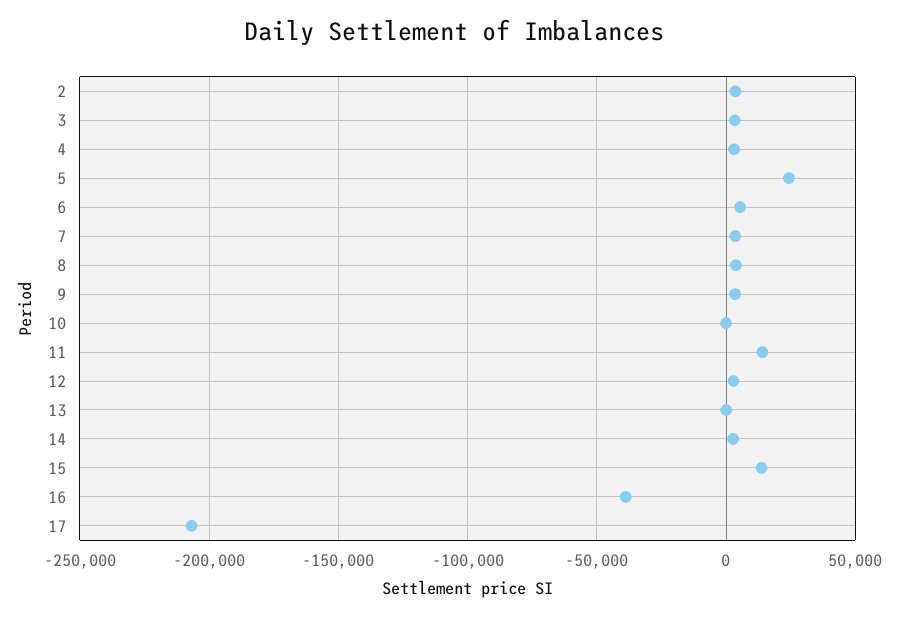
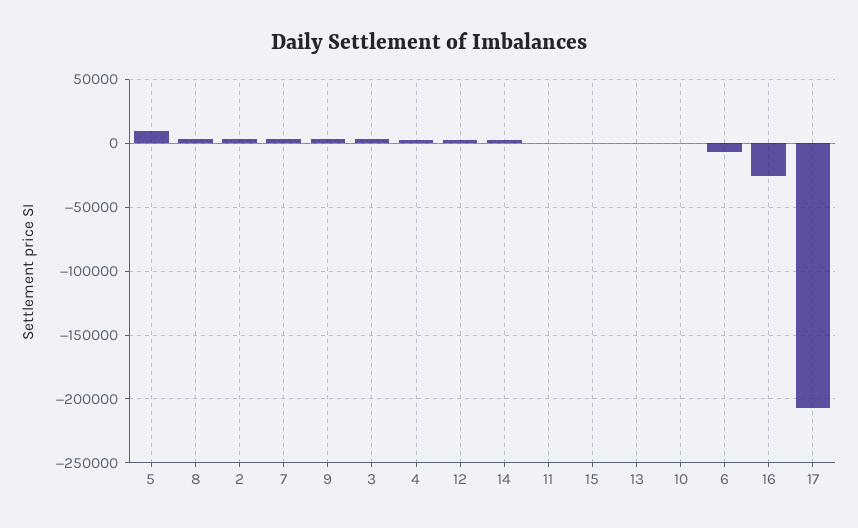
5: 25000 -> 10000
6: 5000 -> -5000
11: 15000 -> 0
15: 15000 -> 0
16: -40000 -> -25000

